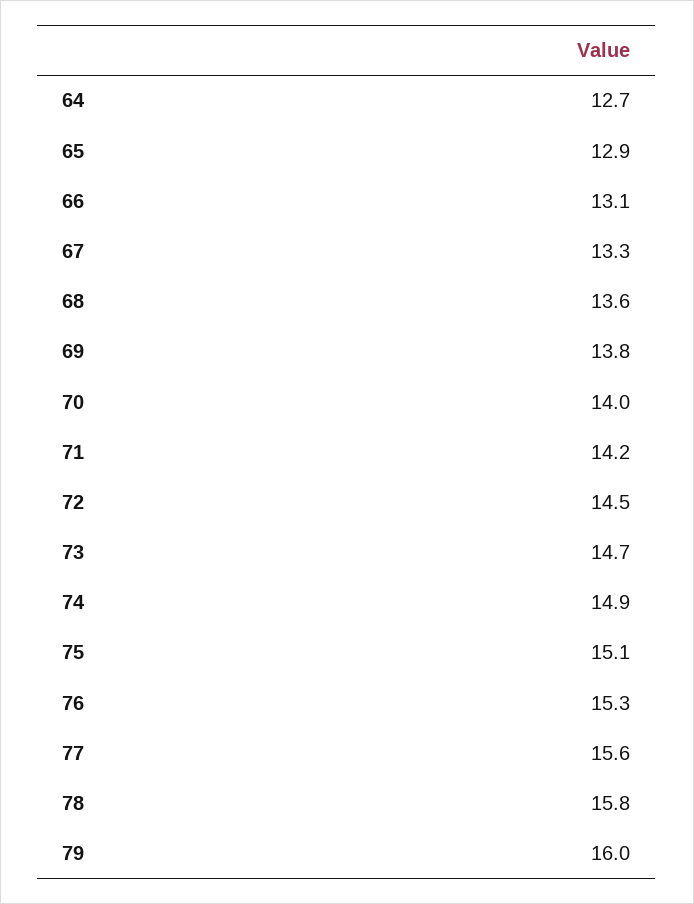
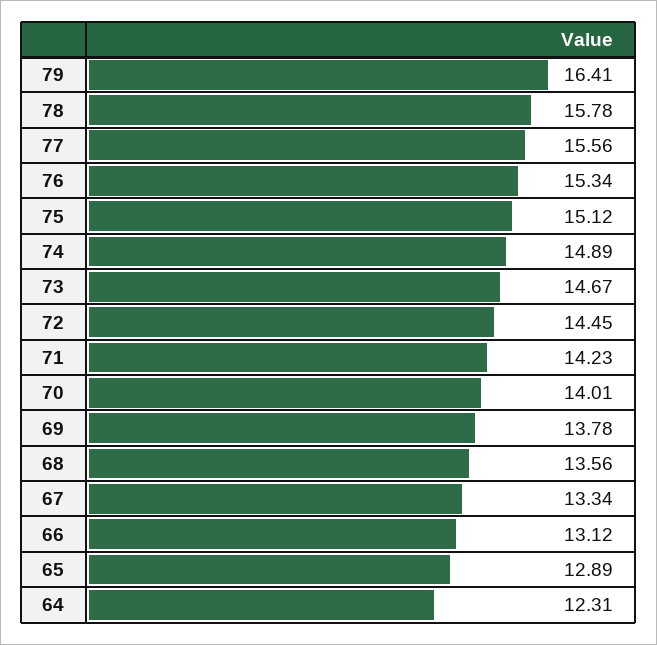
64: 12.7 -> 12.31
79: 16 -> 16.41

